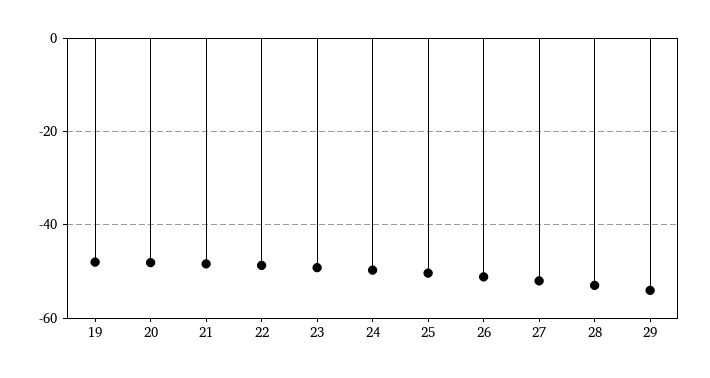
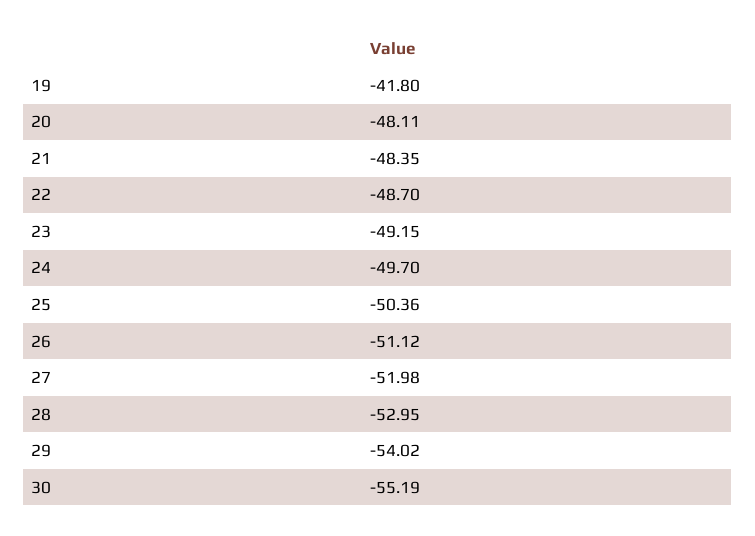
19: -48 -> -41.8
30: none -> -55.19

